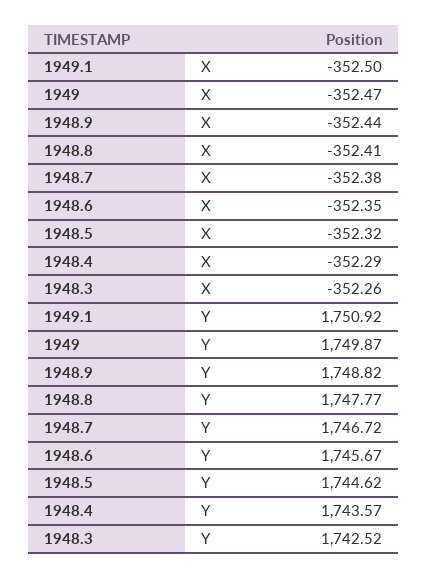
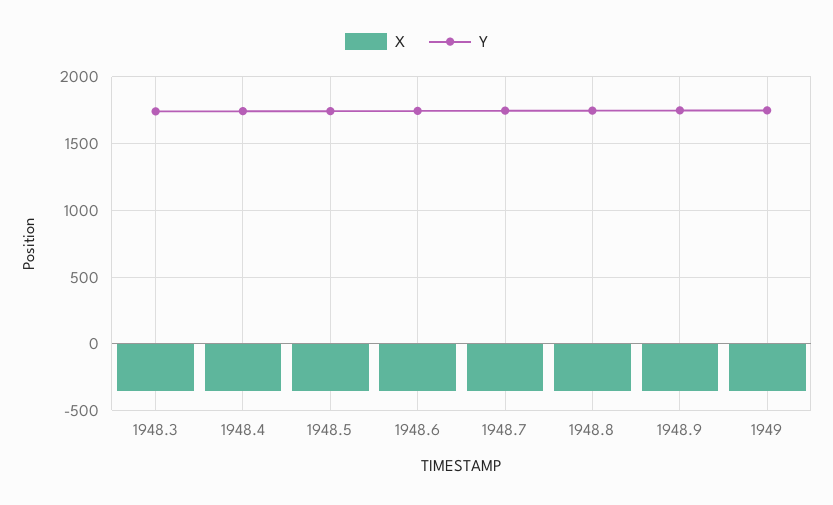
X, 1949.1: -352.5 -> none
Y, 1949.1: 1750.92 -> none

